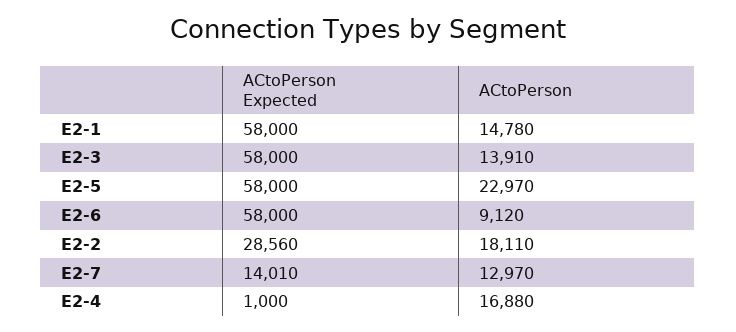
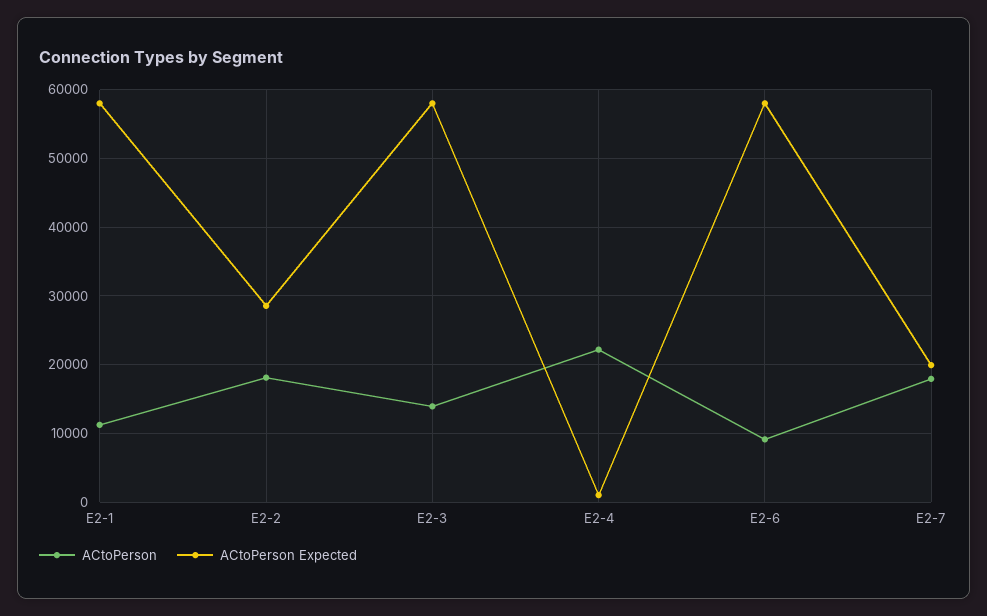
ACtoPerson, E2-1: 14780 -> 11000
ACtoPerson Expected, E2-5: 58000 -> none
ACtoPerson, E2-5: 22970 -> none
ACtoPerson Expected, E2-7: 14010 -> 20000
ACtoPerson, E2-7: 12970 -> 18000
ACtoPerson, E2-4: 16880 -> 22000

